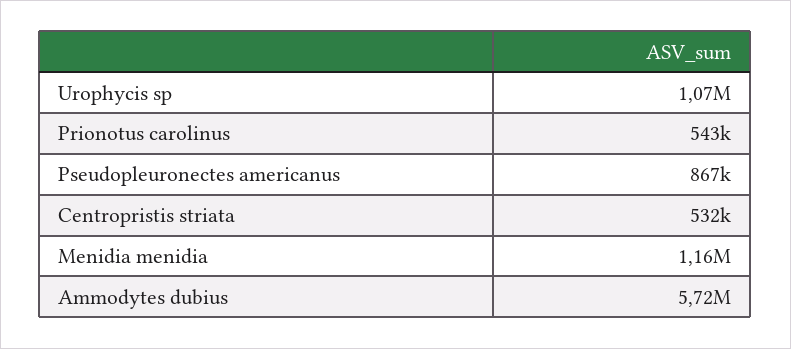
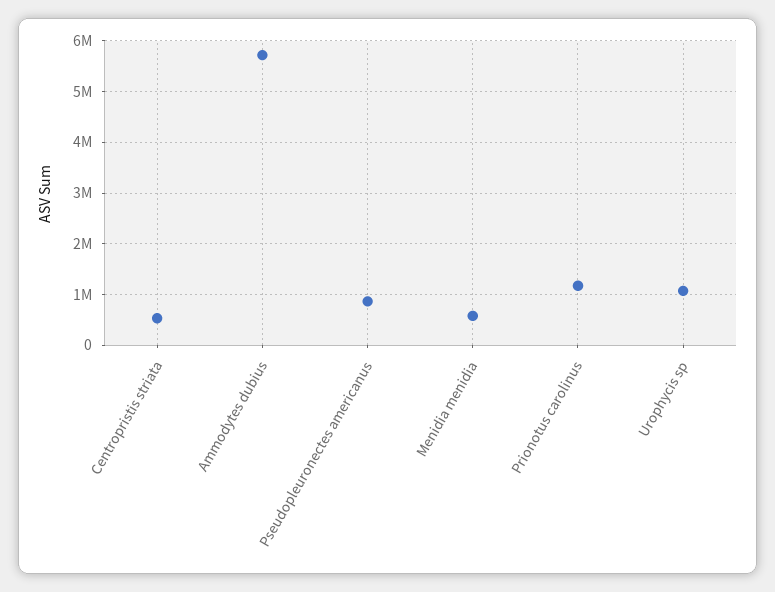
Prionotus carolinus: 543000 -> 1200000
Menidia menidia: 1160000 -> 600000

